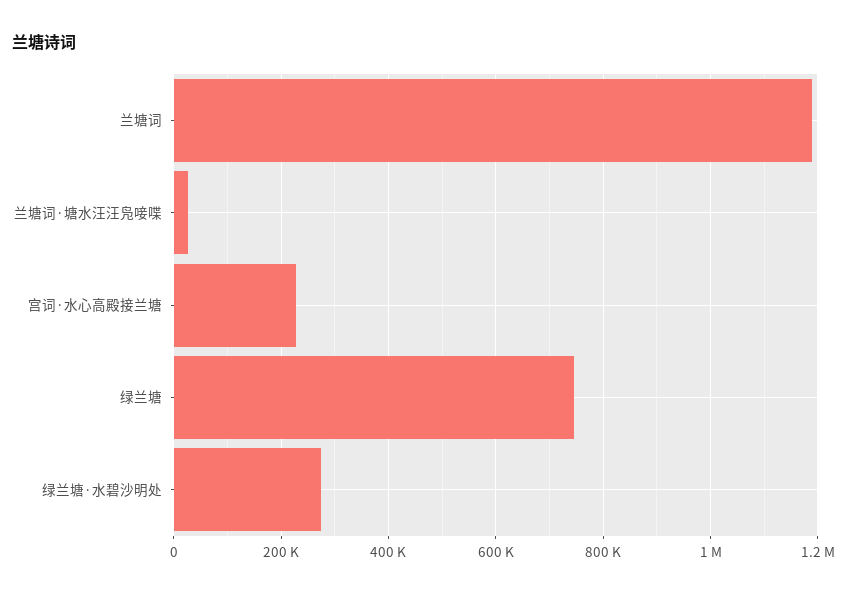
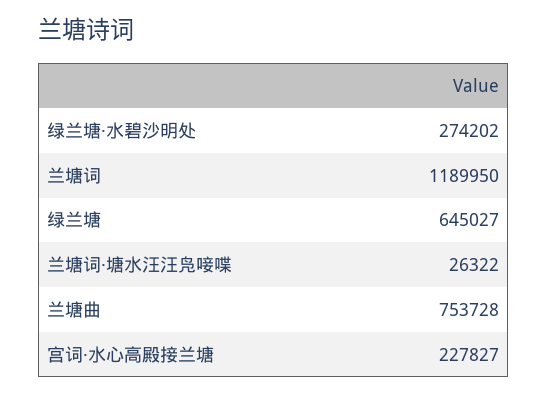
绿兰塘: 740000 -> 645027
兰塘曲: none -> 753728

